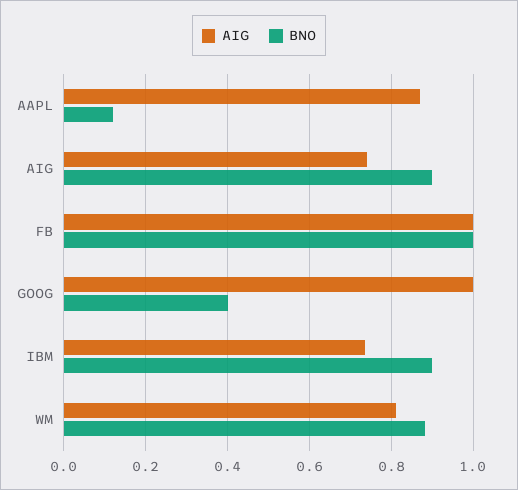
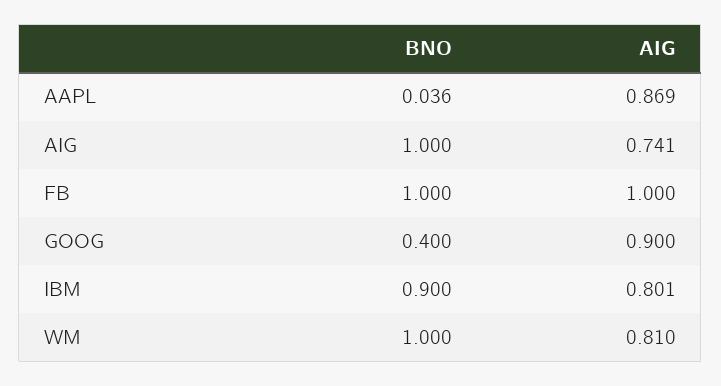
BNO, AAPL: 0.12 -> 0.036
BNO, AIG: 0.9 -> 1
AIG, GOOG: 1 -> 0.9
AIG, IBM: 0.74 -> 0.801
BNO, WM: 0.88 -> 1

